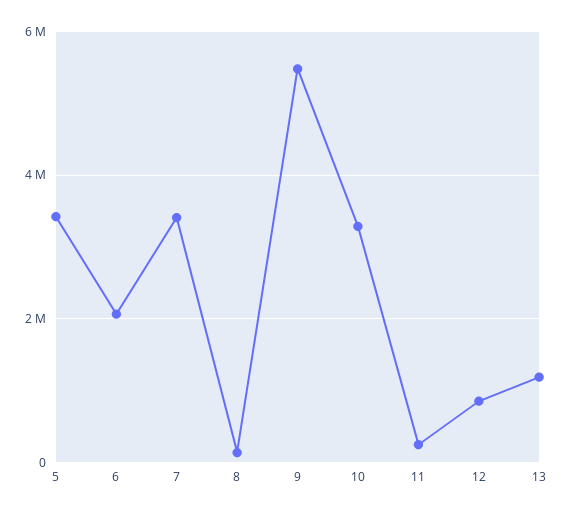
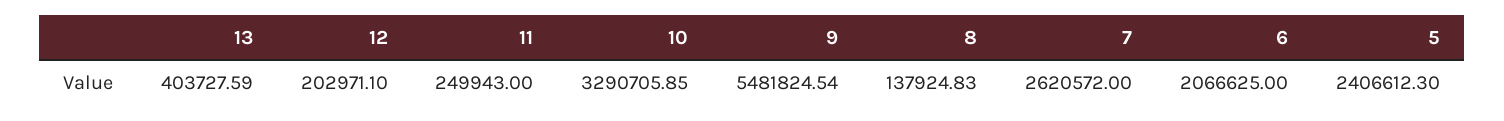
5: 3400000 -> 2406612.3
7: 3400000 -> 2620572
12: 800000 -> 202971.1
13: 1200000 -> 403727.59

